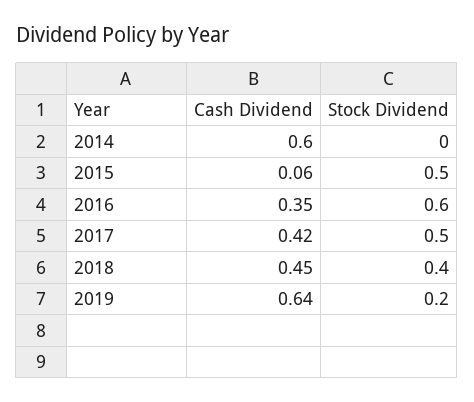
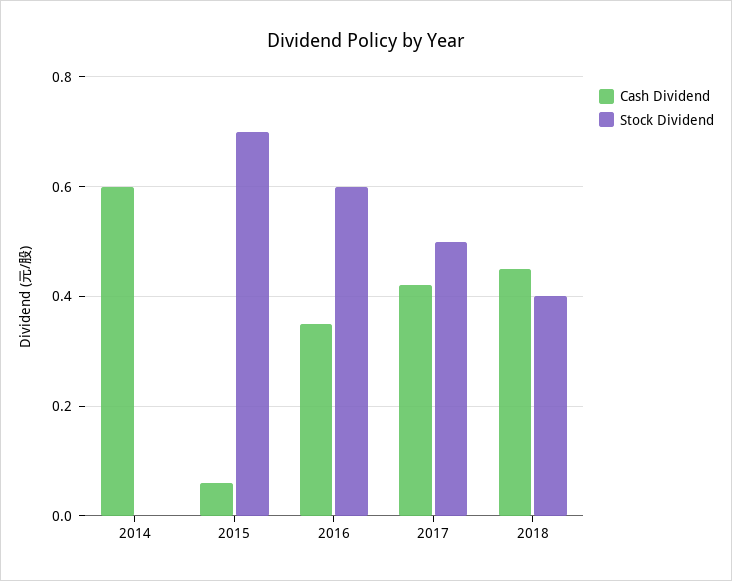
Stock Dividend, 2015: 0.5 -> 0.7
Cash Dividend, 2019: 0.64 -> none
Stock Dividend, 2019: 0.2 -> none

